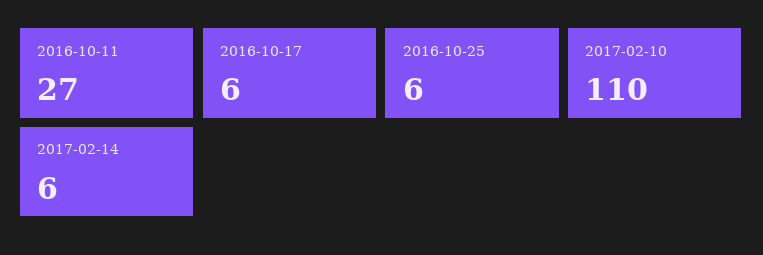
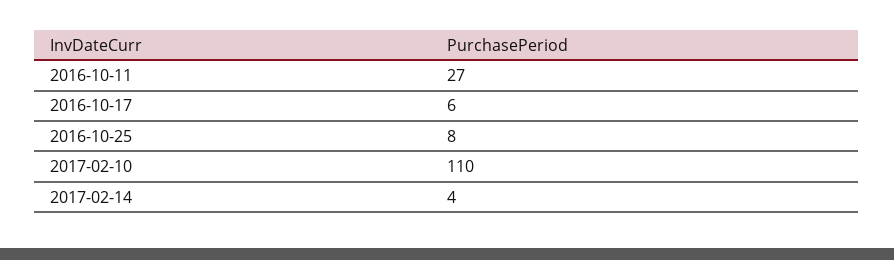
2016-10-25: 6 -> 8
2017-02-14: 6 -> 4

